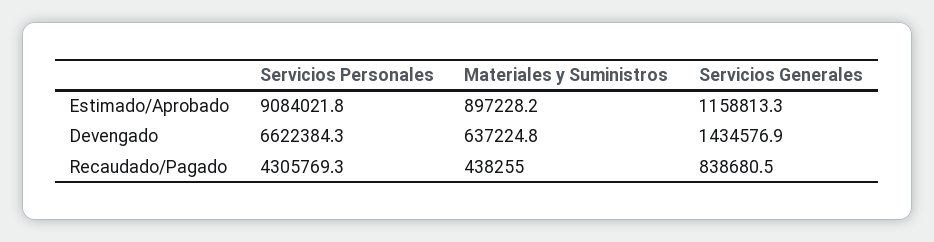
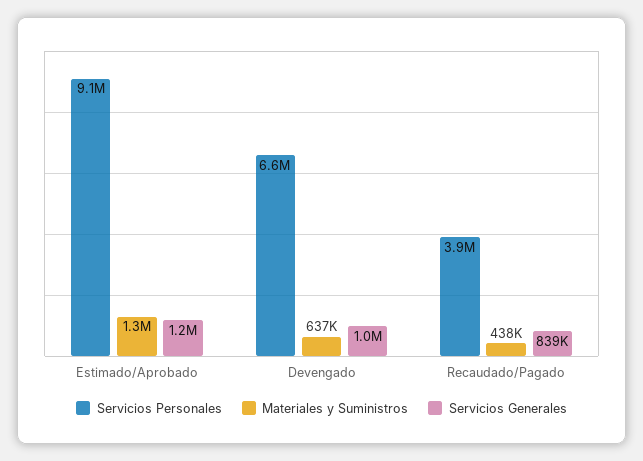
Materiales y Suministros, Estimado/Aprobado: 897228.2 -> 1300000
Servicios Generales, Devengado: 1434576.9 -> 1000000
Servicios Personales, Recaudado/Pagado: 4305769.3 -> 3900000

